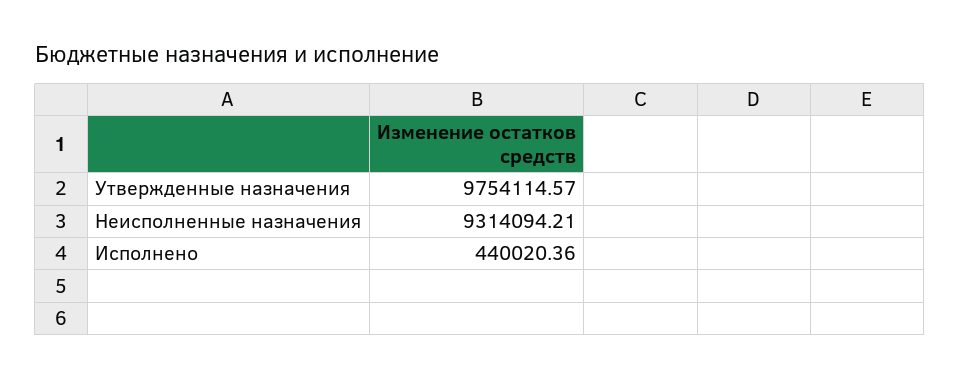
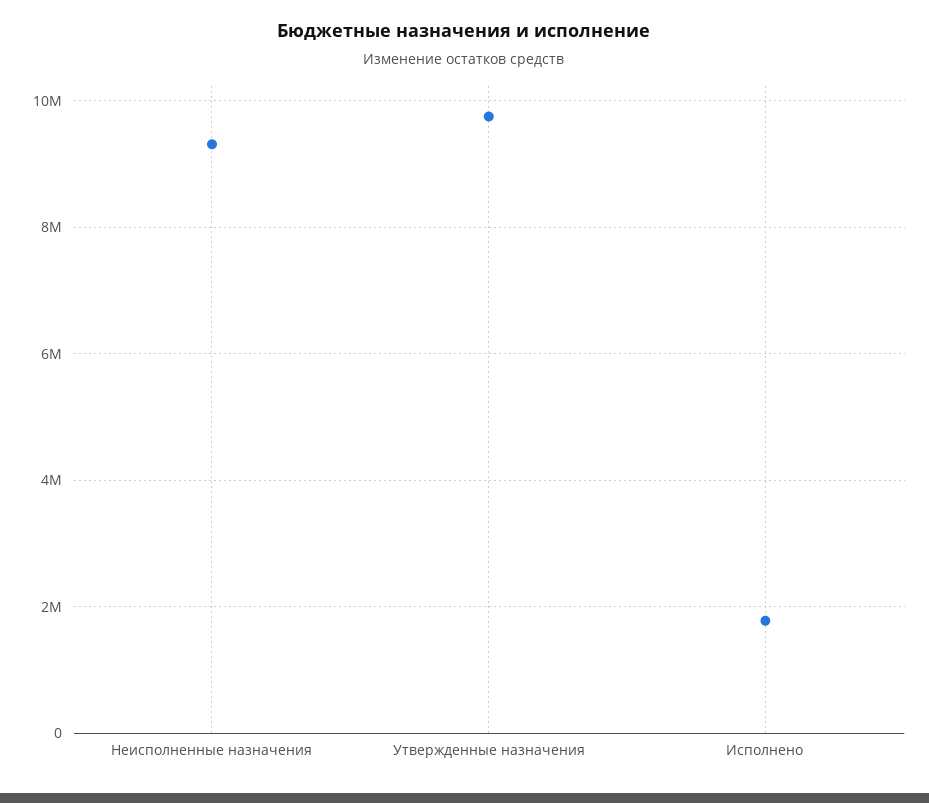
Исполнено: 440020.36 -> 1800000

